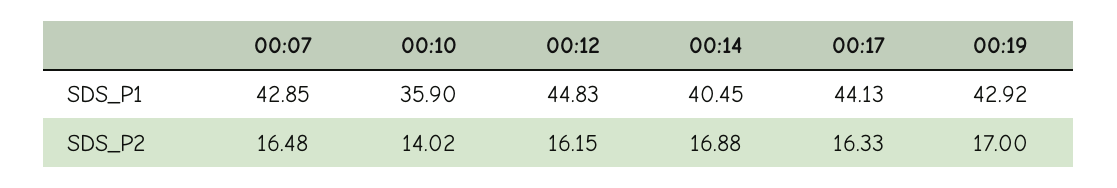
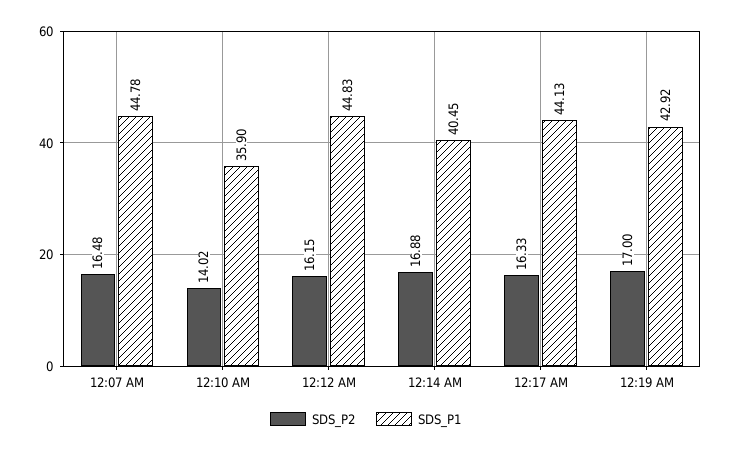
SDS_P1, 00:07: 42.85 -> 44.78

